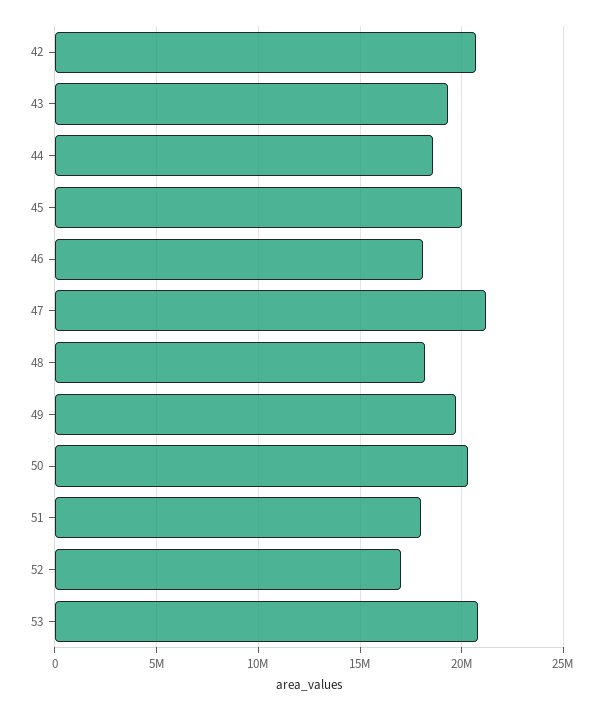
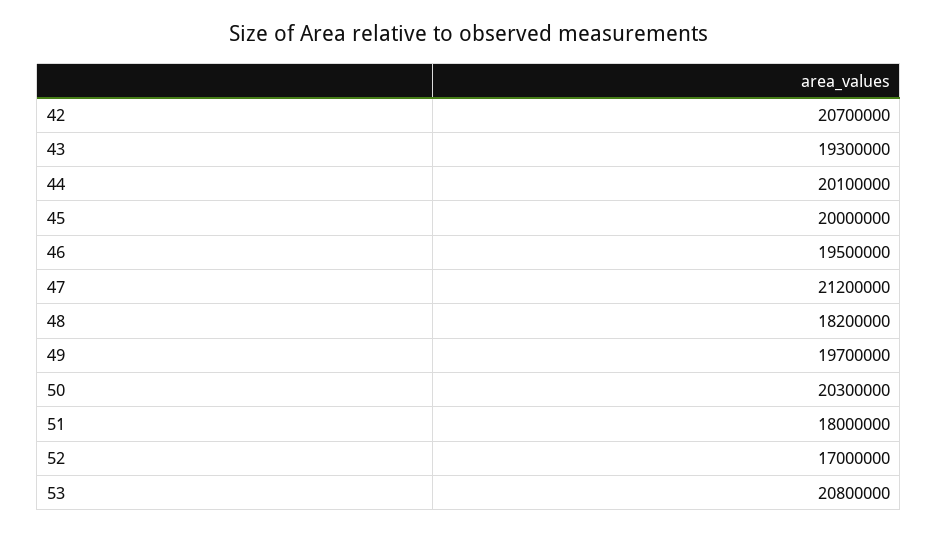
44: 18500000 -> 20100000
46: 18000000 -> 19500000

